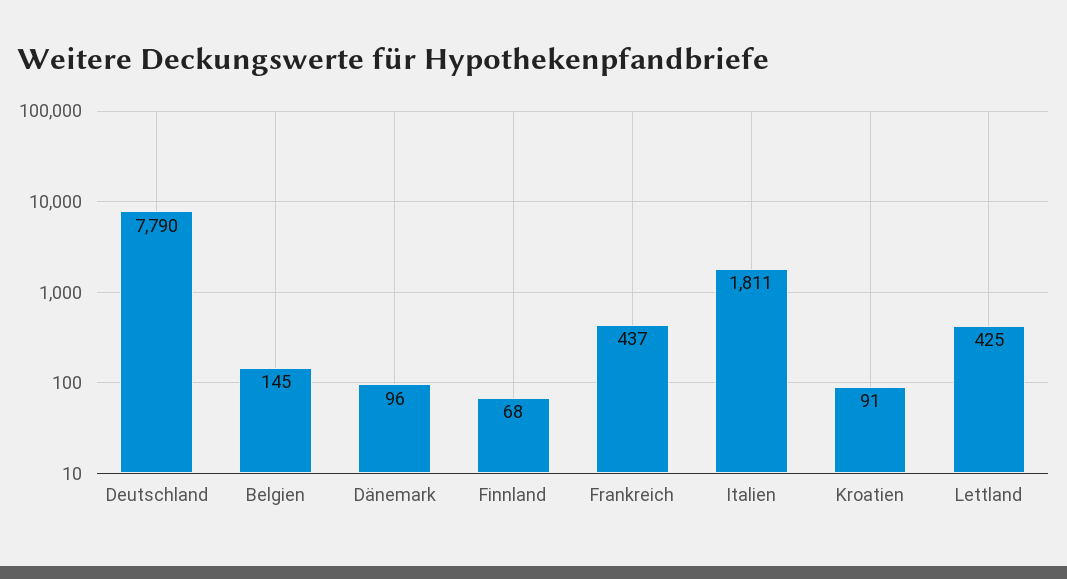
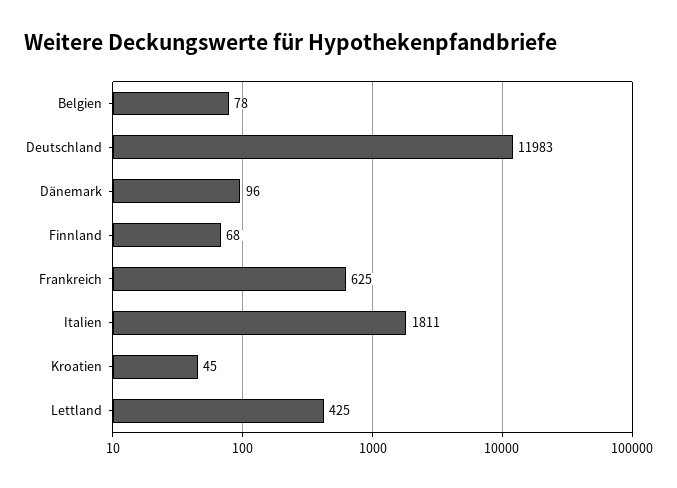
Deutschland: 7790 -> 11983
Belgien: 145 -> 78
Frankreich: 437 -> 625
Kroatien: 91 -> 45

